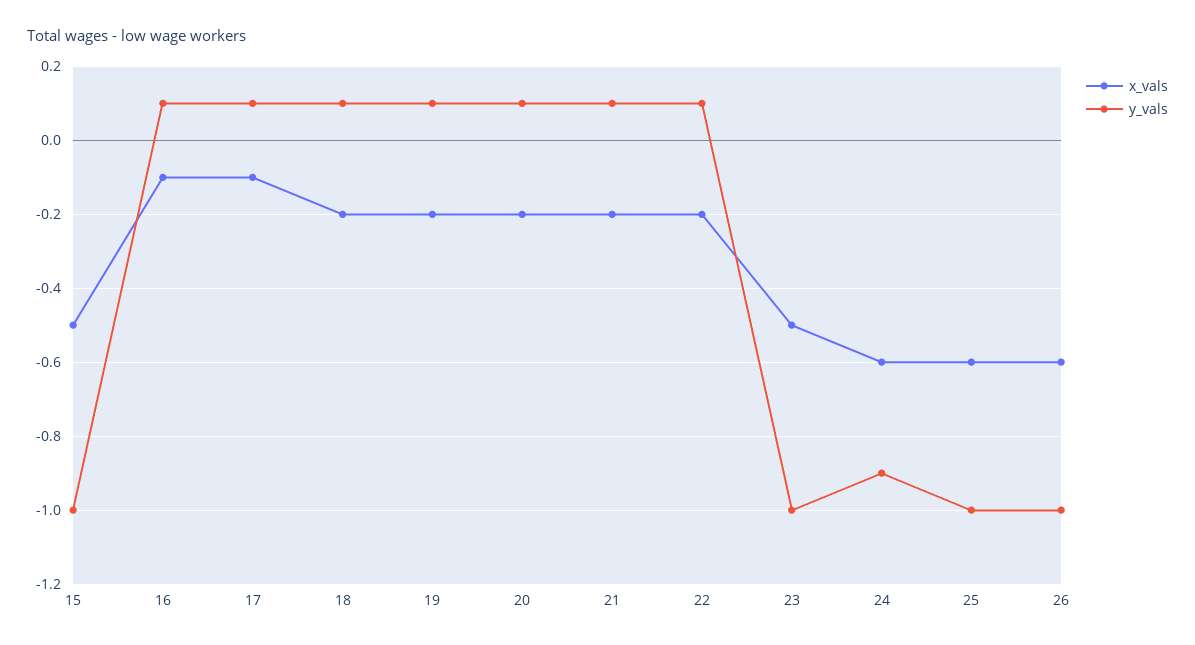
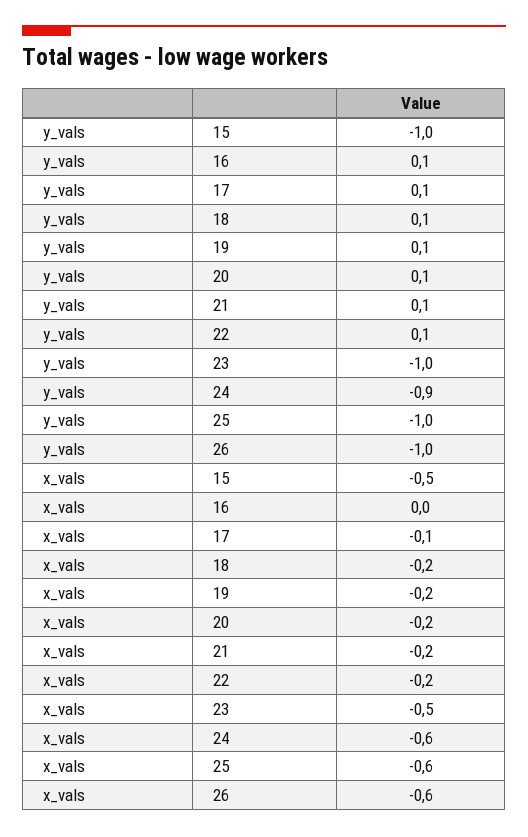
x_vals, 16: -0.1 -> 0

